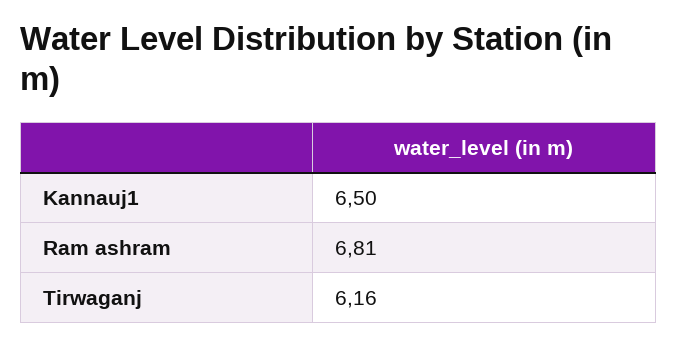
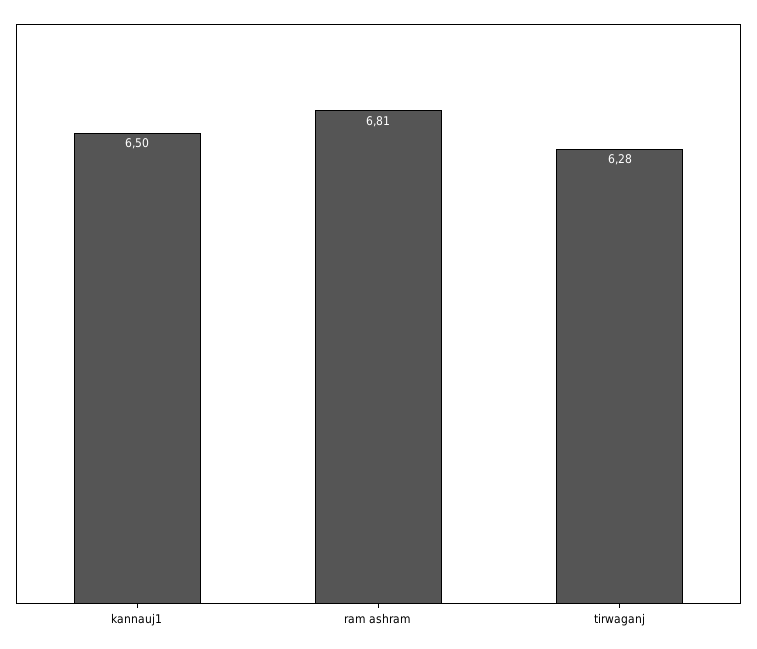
Tirwaganj: 6.16 -> 6.28

